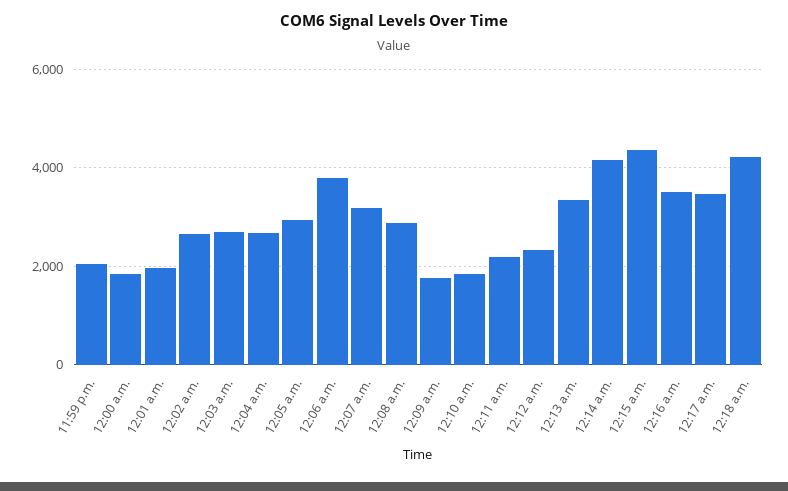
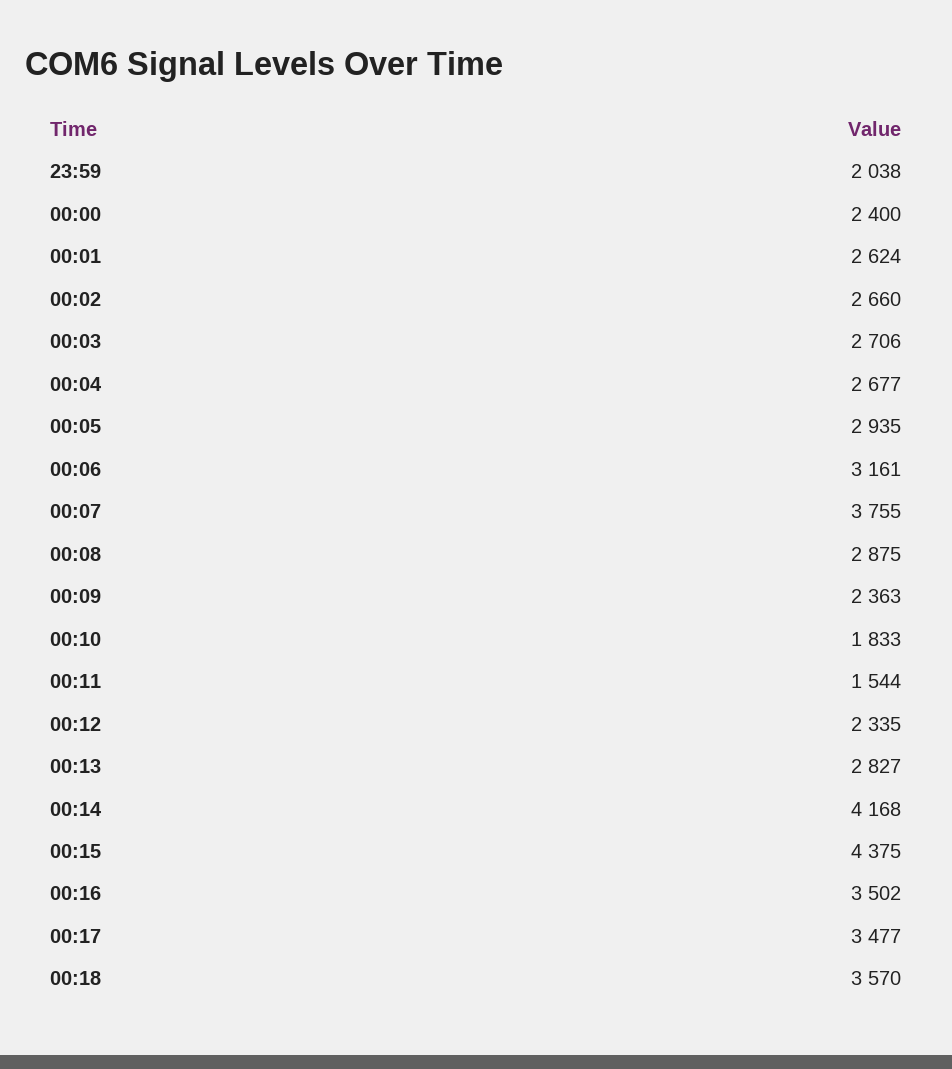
12:00 a.m.: 1800 -> 2400
12:01 a.m.: 2000 -> 2624
12:06 a.m.: 3800 -> 3161
12:07 a.m.: 3200 -> 3755
12:09 a.m.: 1800 -> 2363
12:11 a.m.: 2200 -> 1544
12:13 a.m.: 3400 -> 2827
12:18 a.m.: 4200 -> 3570

